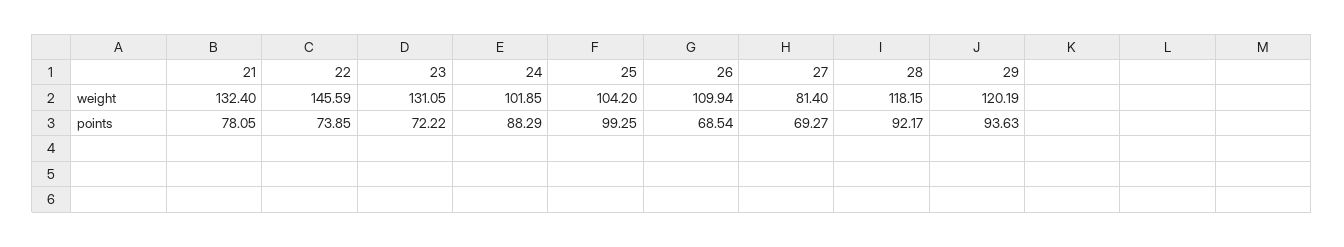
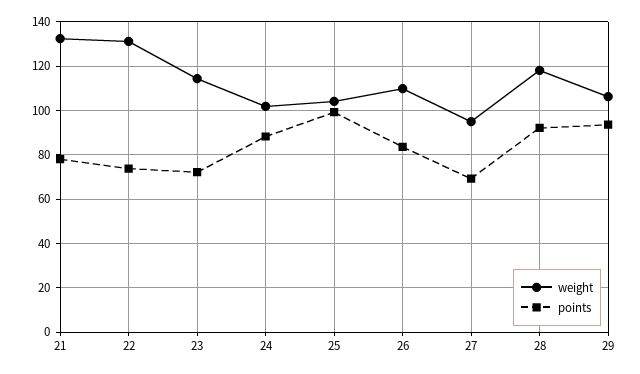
weight, 22: 145.59 -> 130
weight, 23: 131.05 -> 115
weight, 27: 81.4 -> 95
weight, 29: 120.19 -> 105
points, 26: 68.54 -> 85

